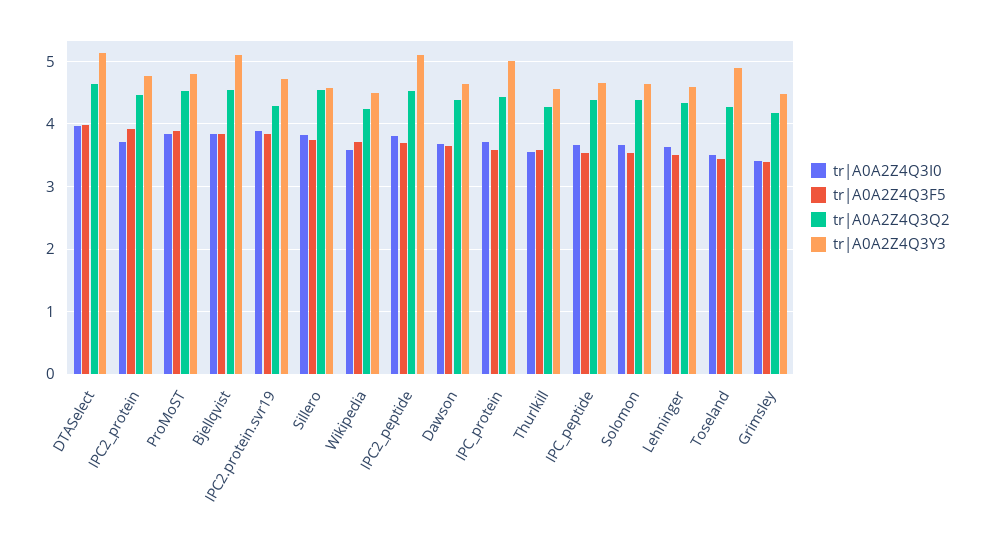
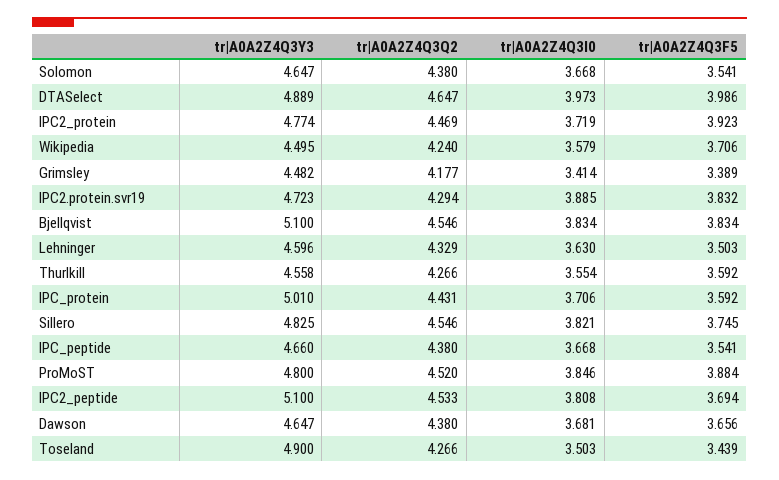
tr|A0A2Z4Q3Y3, DTASelect: 5.1 -> 4.889
tr|A0A2Z4Q3Y3, Sillero: 4.6 -> 4.825

